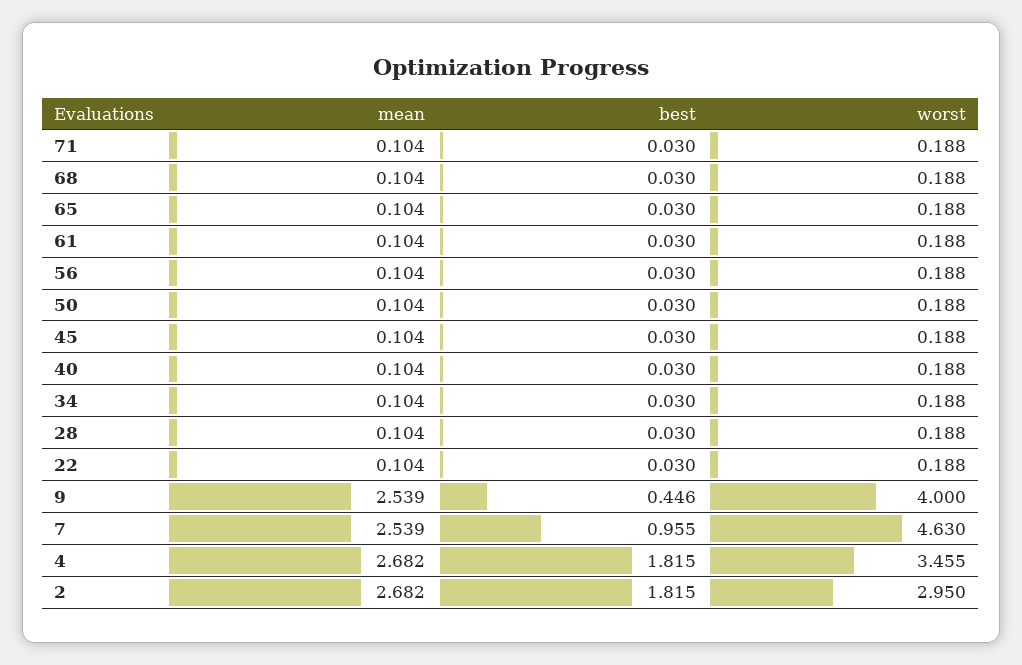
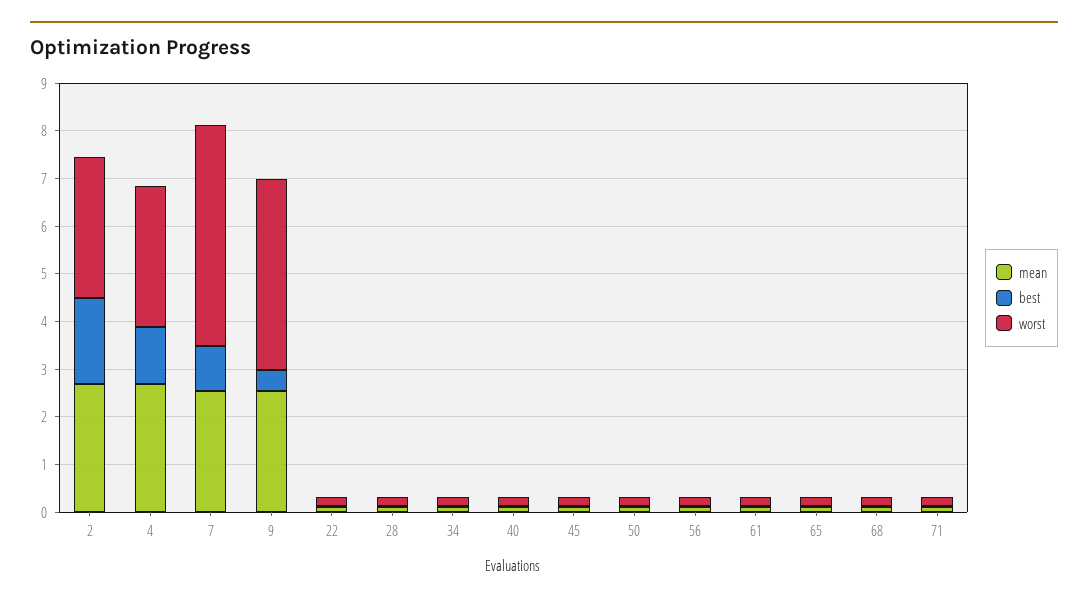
best, 4: 1.815 -> 1.2
worst, 4: 3.455 -> 3

